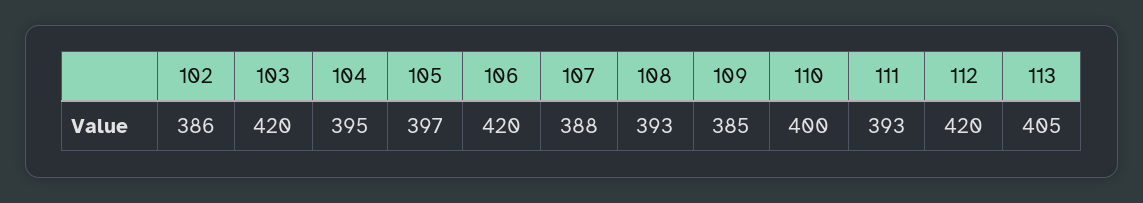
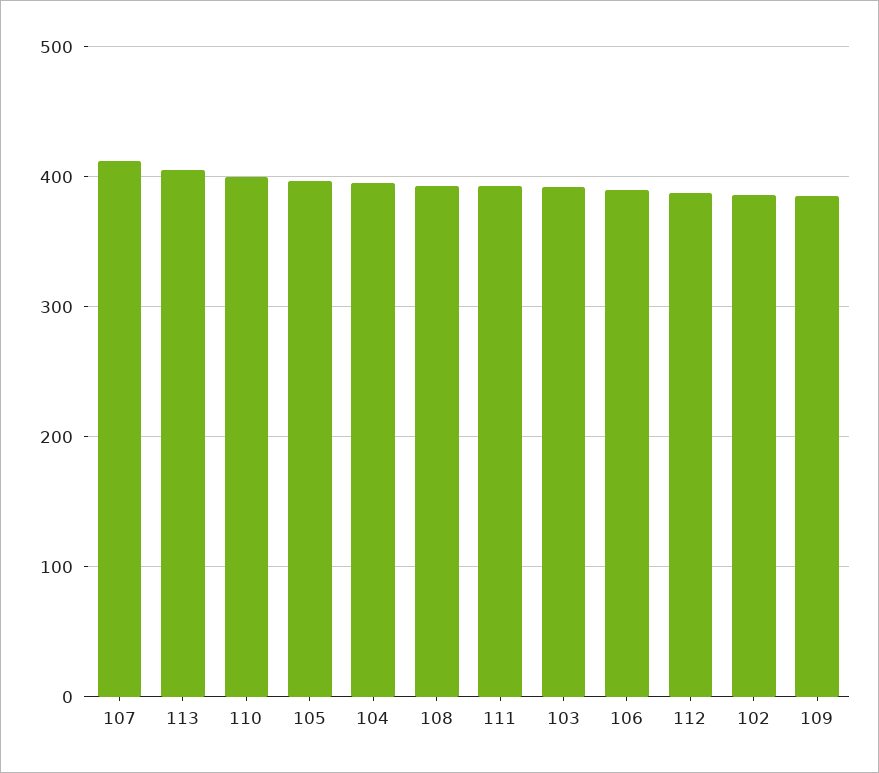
103: 420 -> 390
106: 420 -> 390
107: 388 -> 410
112: 420 -> 390

